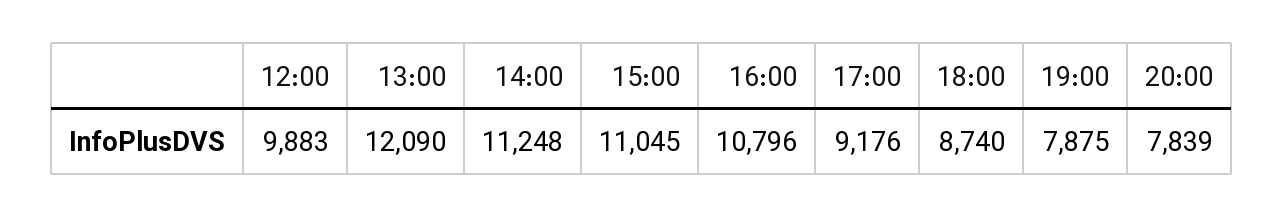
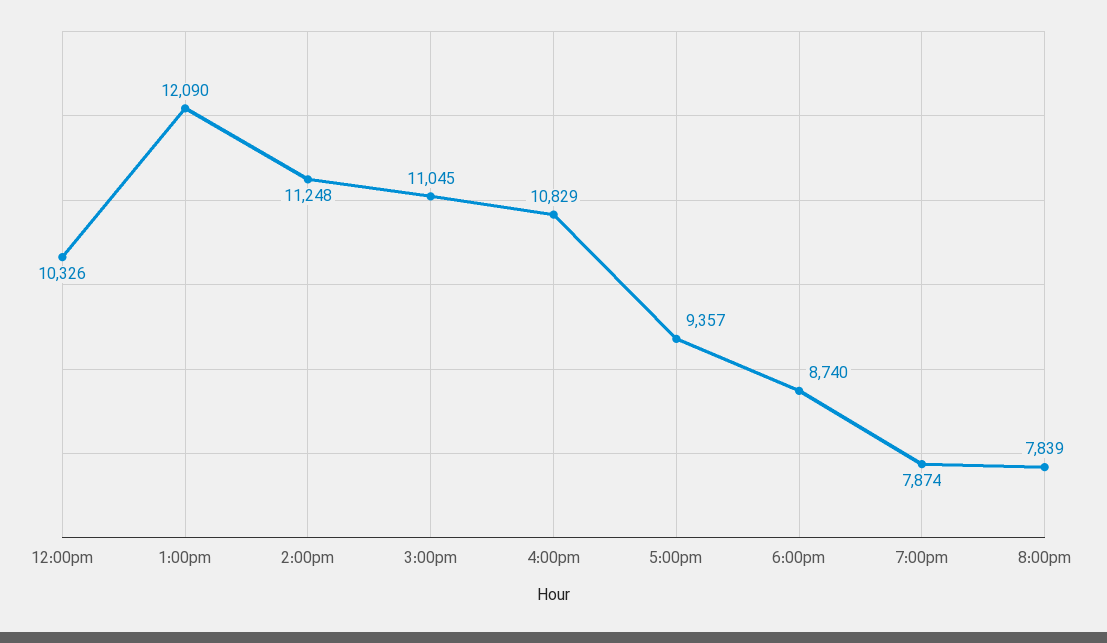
12:00: 9883 -> 10326
16:00: 10796 -> 10829
17:00: 9176 -> 9357
19:00: 7875 -> 7874

